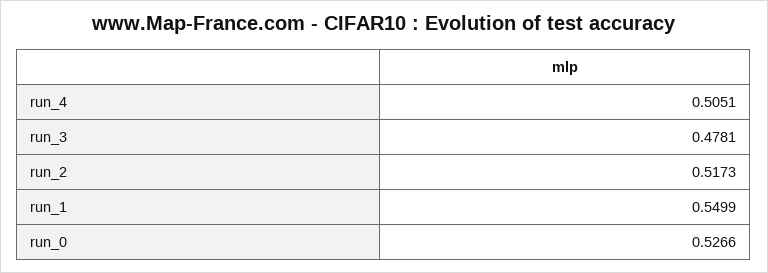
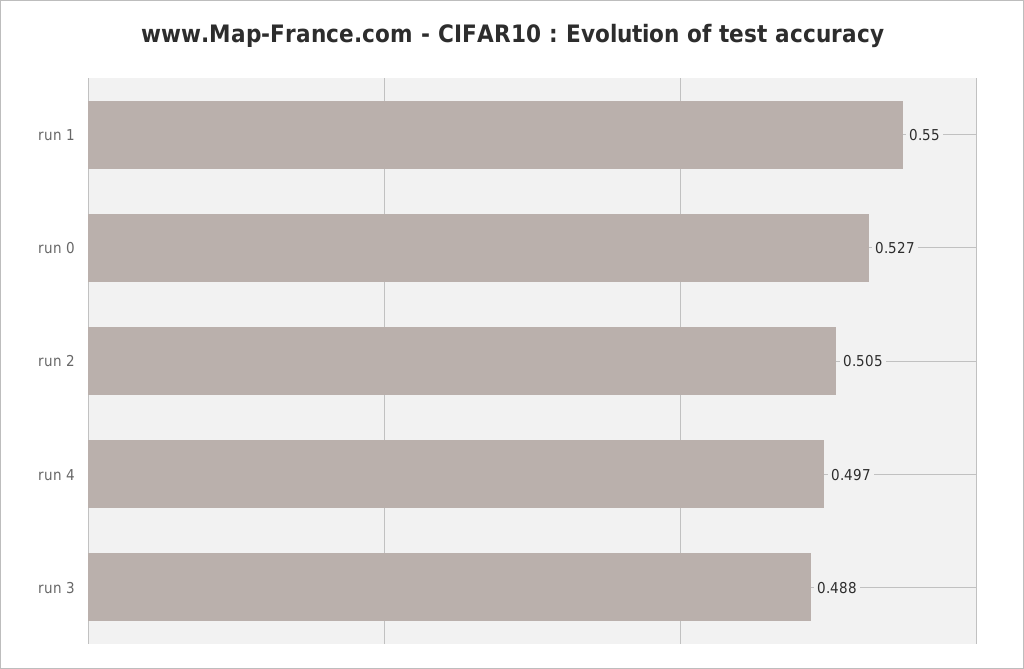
run_4: 0.5051 -> 0.497
run_3: 0.4781 -> 0.488
run_2: 0.5173 -> 0.505

